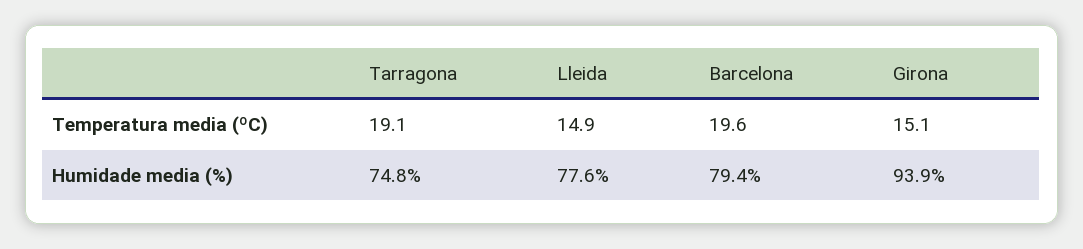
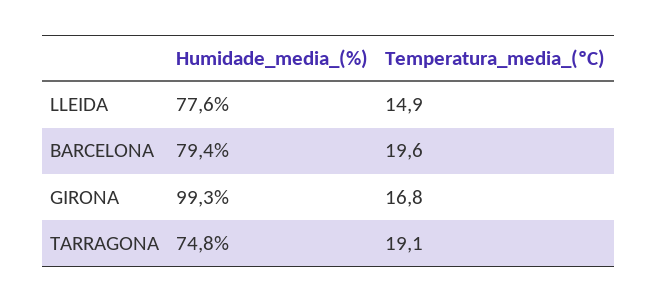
Girona, Temperatura media (ºC): 15.1 -> 16.8
Girona, Humidade media (%): 93.9 -> 99.3

